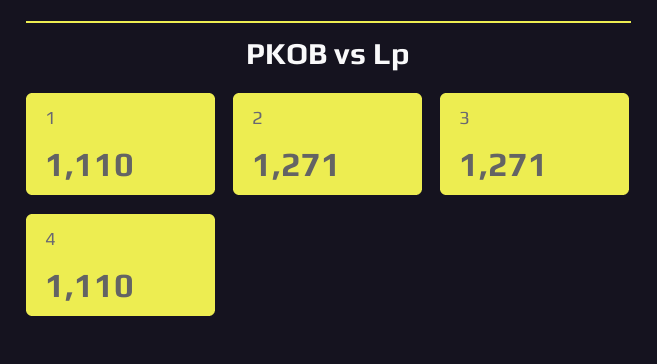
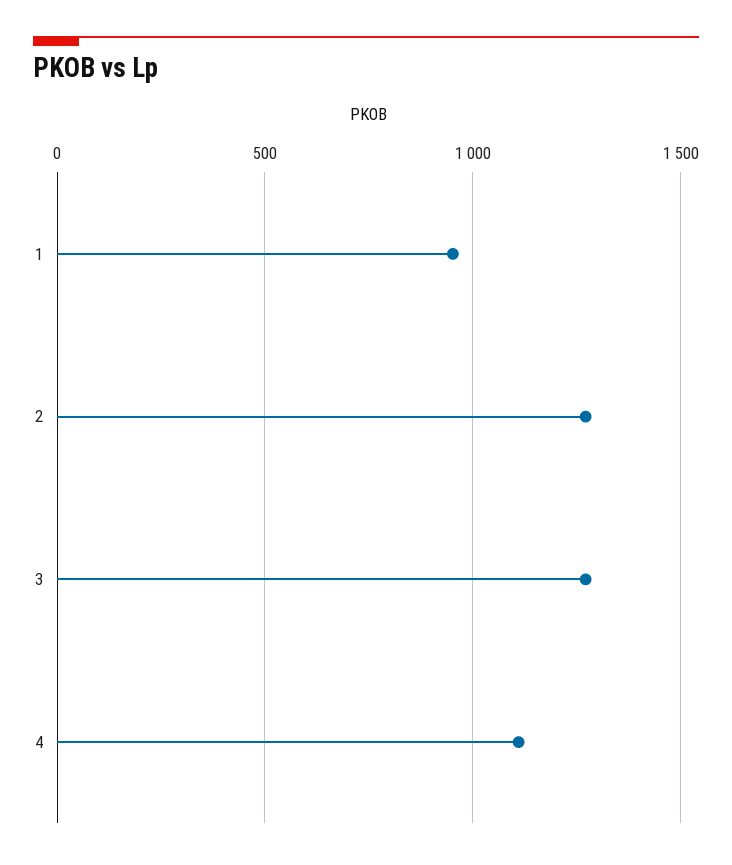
1: 1110 -> 950

